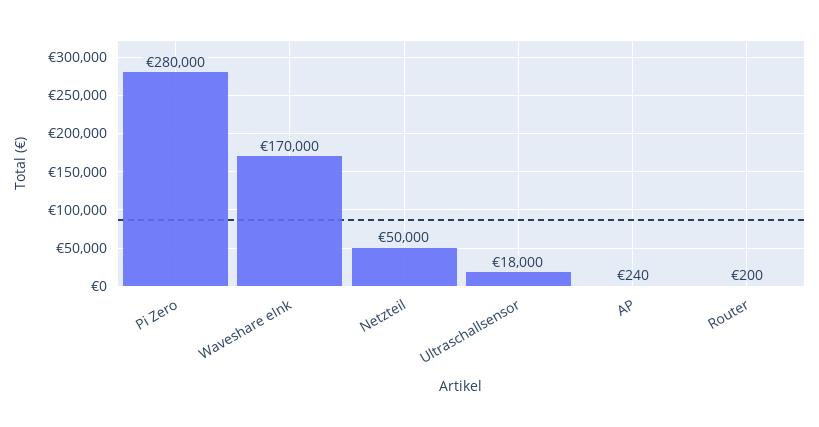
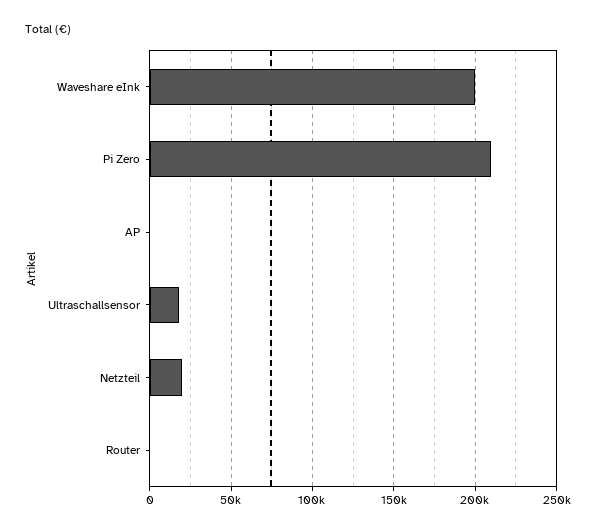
Pi Zero: 280000 -> 210000
Waveshare eInk: 170000 -> 200000
Netzteil: 50000 -> 20000

